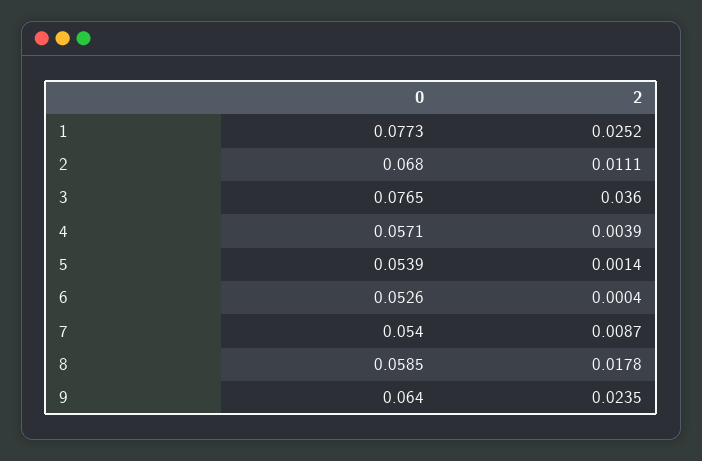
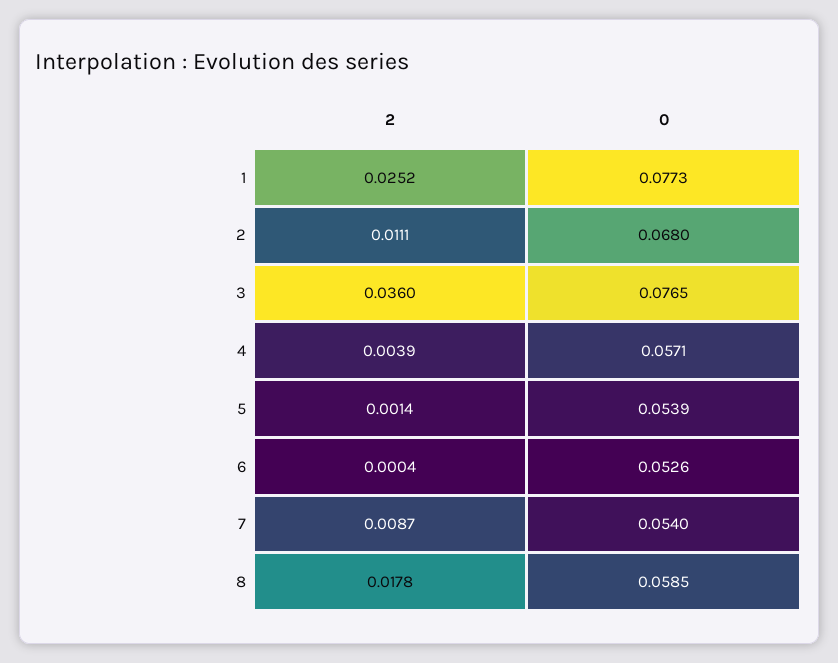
0, 9: 0.064 -> none
2, 9: 0.0235 -> none

